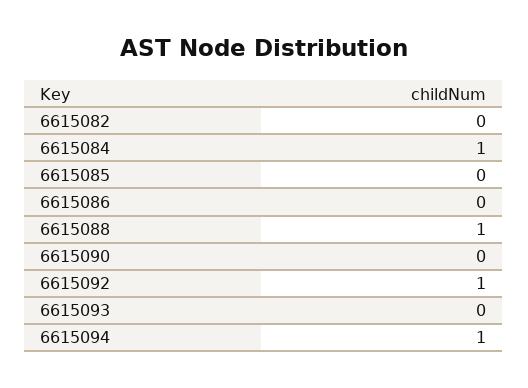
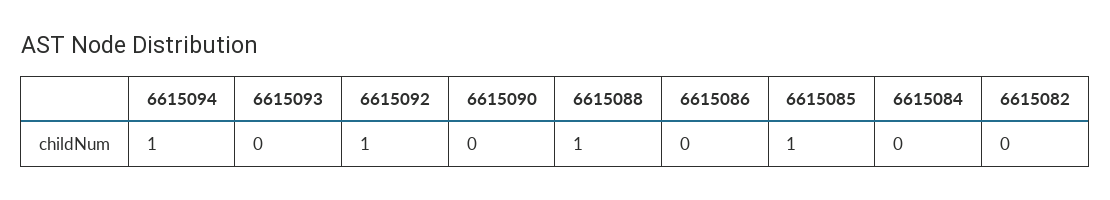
6615084: 1 -> 0
6615085: 0 -> 1

